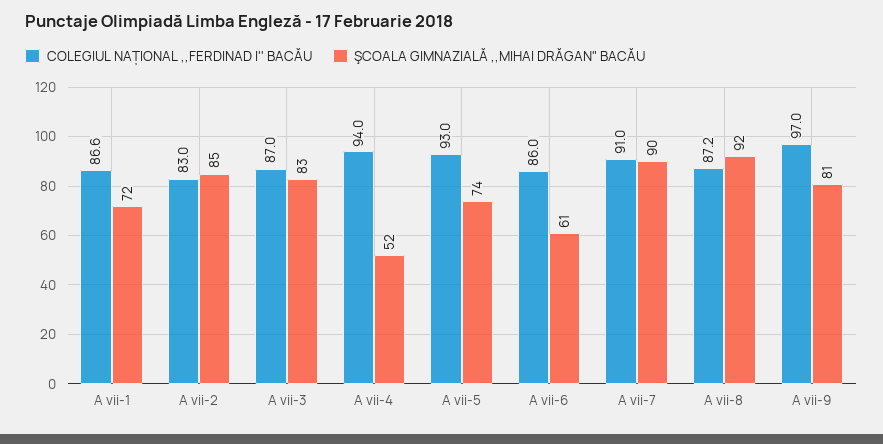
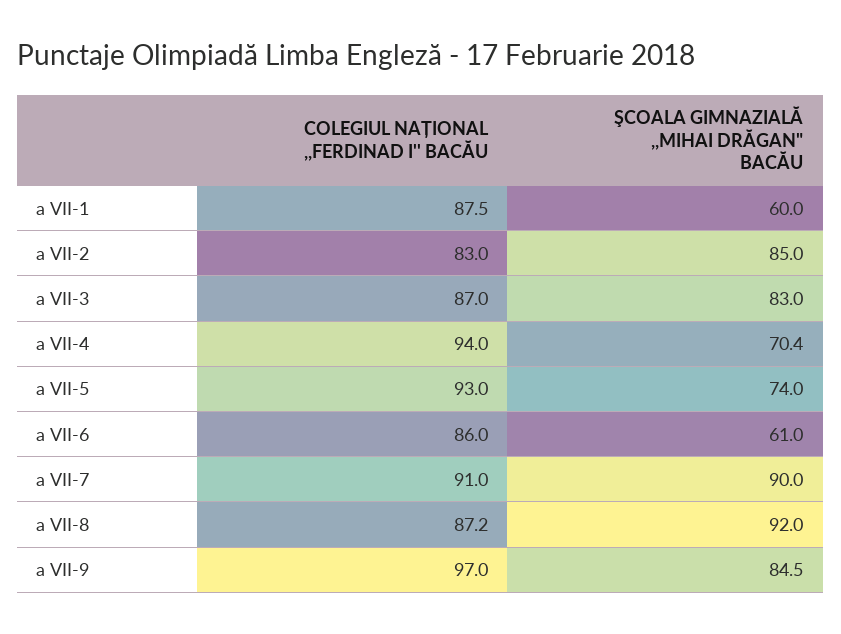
COLEGIUL NAȚIONAL ,,FERDINAD I'' BACĂU, A vii-1: 86.6 -> 87.5
ŞCOALA GIMNAZIALĂ ,,MIHAI DRĂGAN" BACĂU, A vii-1: 72 -> 60
ŞCOALA GIMNAZIALĂ ,,MIHAI DRĂGAN" BACĂU, A vii-4: 52 -> 70.4
ŞCOALA GIMNAZIALĂ ,,MIHAI DRĂGAN" BACĂU, A vii-9: 81 -> 84.5

